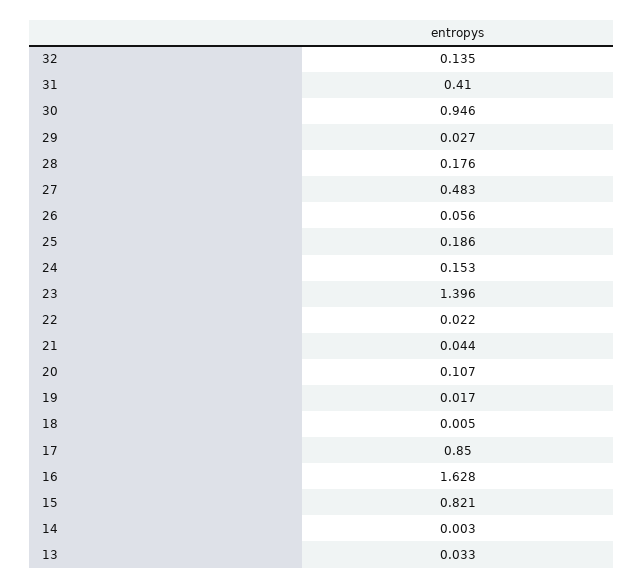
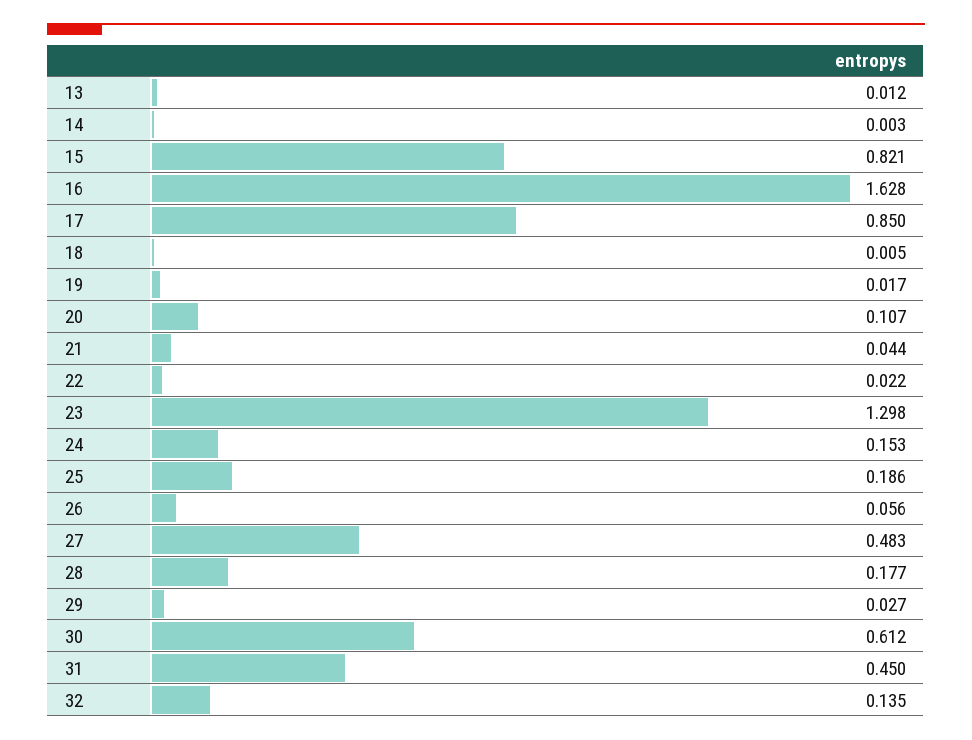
31: 0.41 -> 0.45
30: 0.946 -> 0.612
28: 0.176 -> 0.177
23: 1.396 -> 1.298
13: 0.033 -> 0.012

